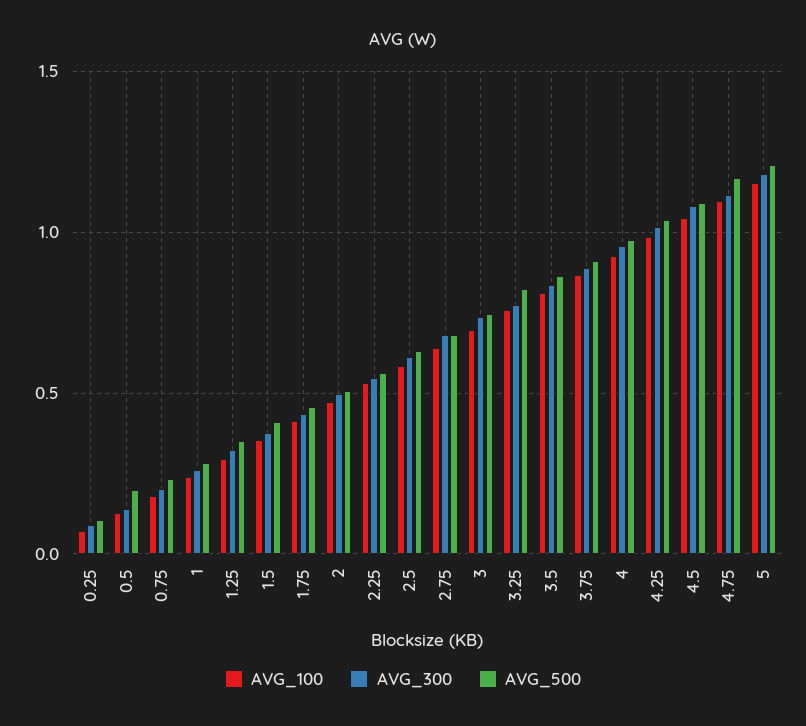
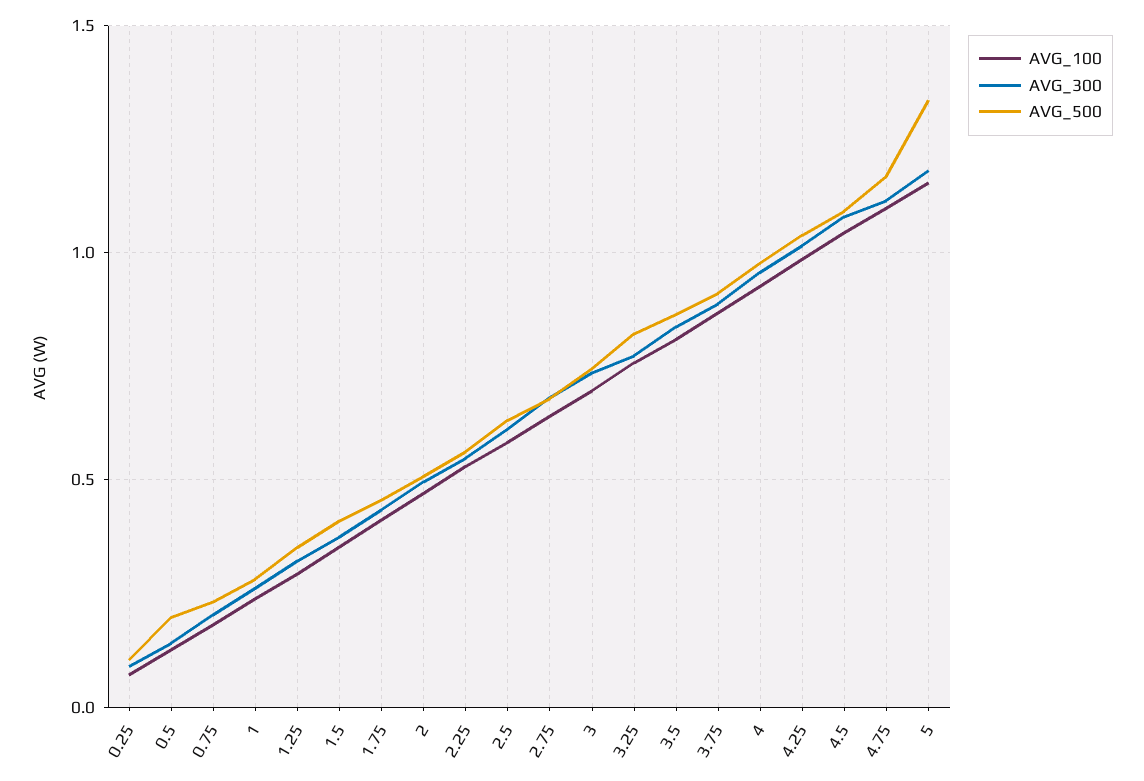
AVG_500, 5: 1.2 -> 1.35

